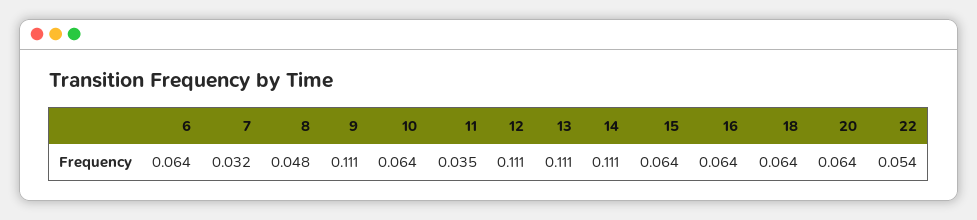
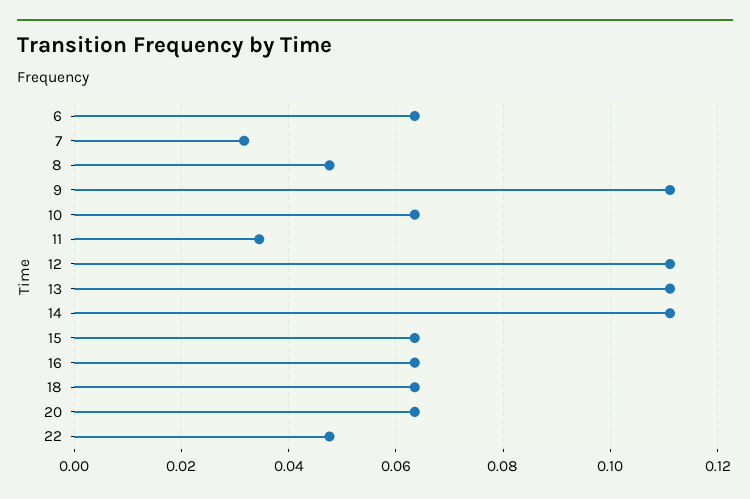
22: 0.054 -> 0.048

